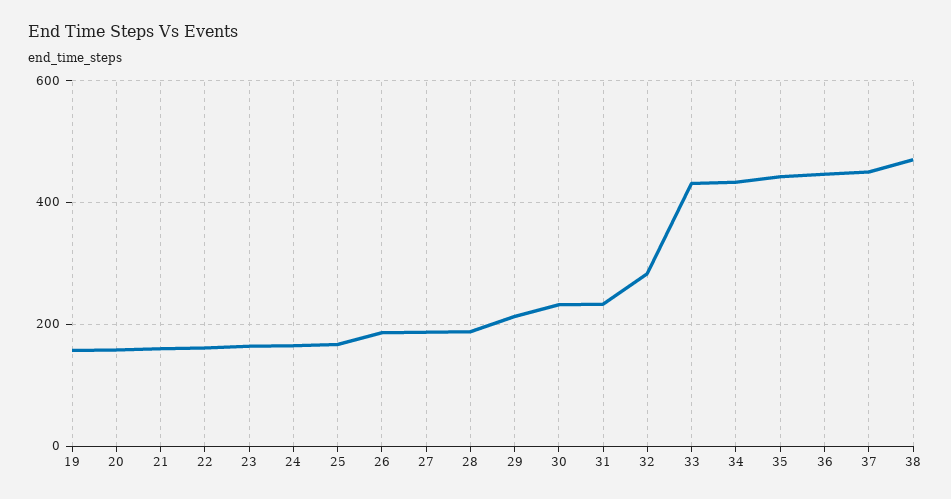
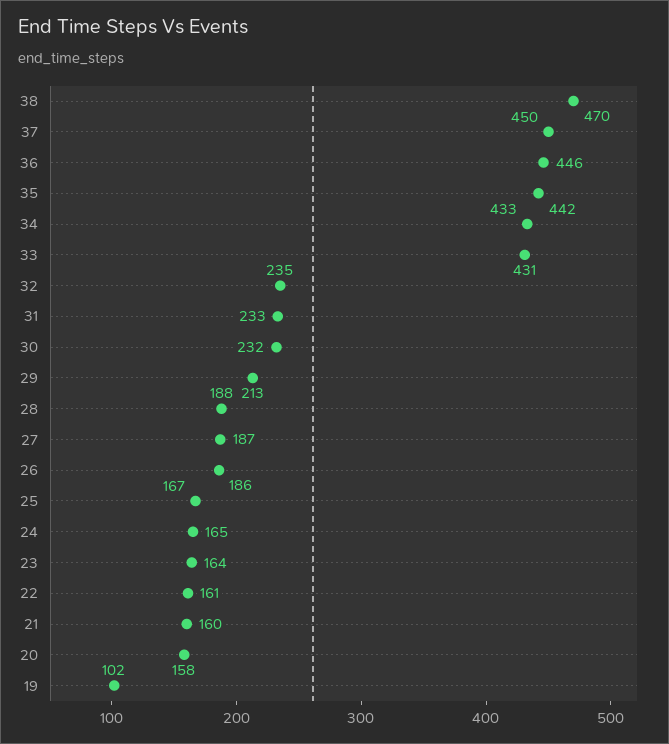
19: 160 -> 102
32: 280 -> 235

